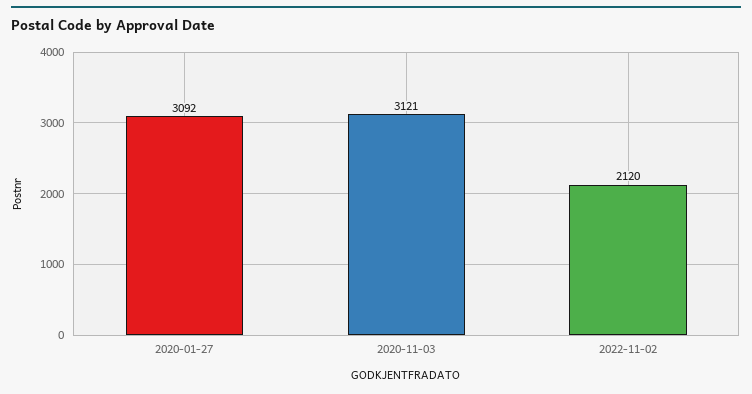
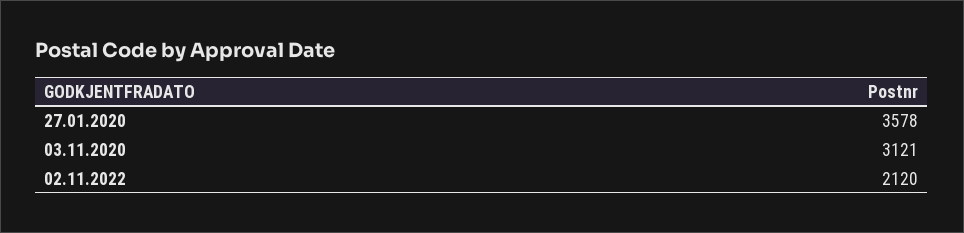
2020-01-27: 3092 -> 3578

